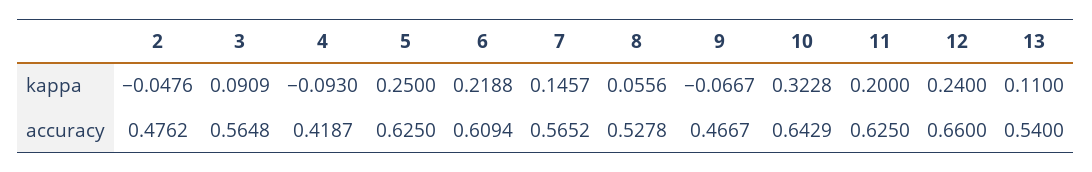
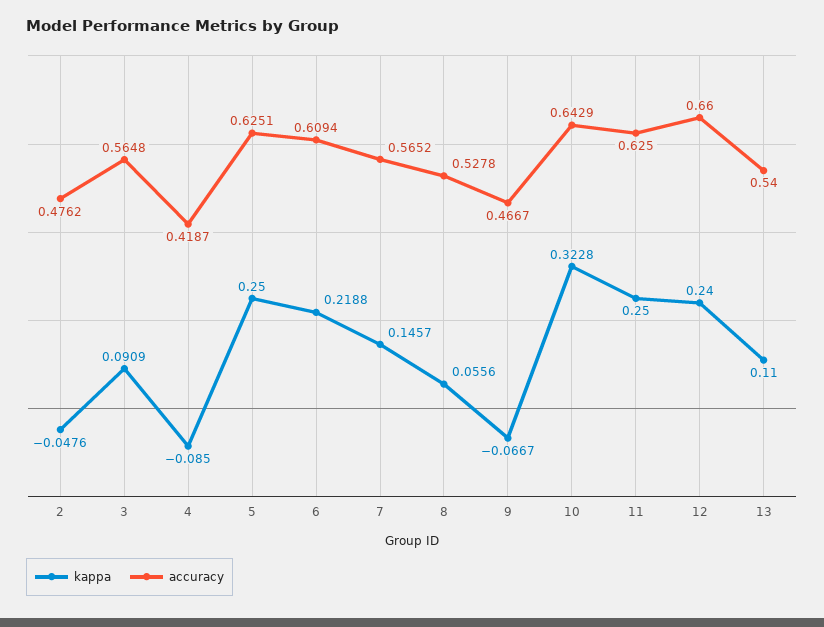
kappa, 4: -0.093 -> -0.085
kappa, 11: 0.2 -> 0.25
accuracy, 5: 0.625 -> 0.6251

